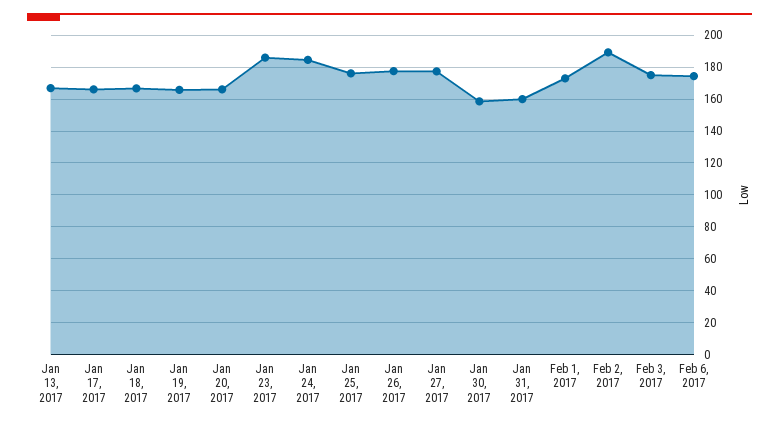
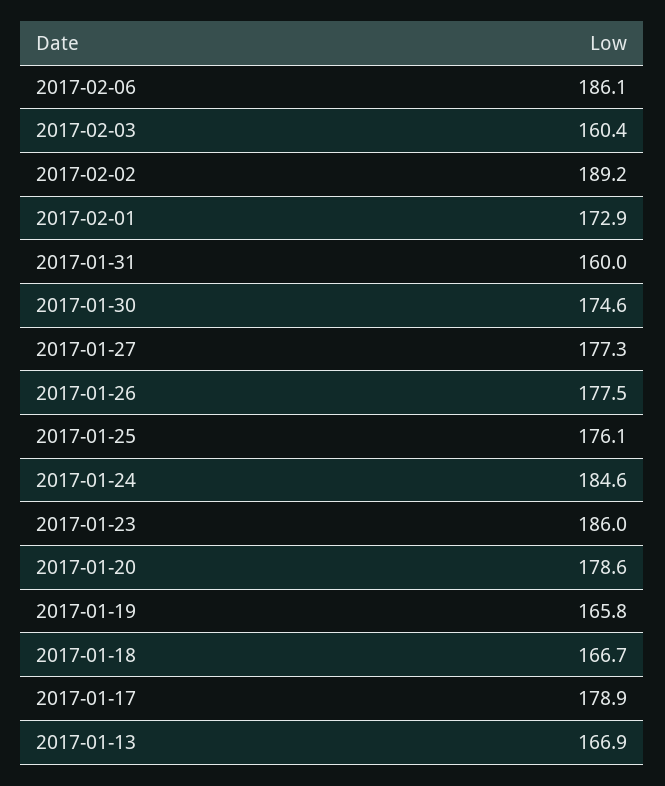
Jan 17, 2017: 165 -> 178.9
Jan 20, 2017: 165 -> 178.6
Jan 30, 2017: 160 -> 174.6
Feb 3, 2017: 175 -> 160.4
Feb 6, 2017: 175 -> 186.1

